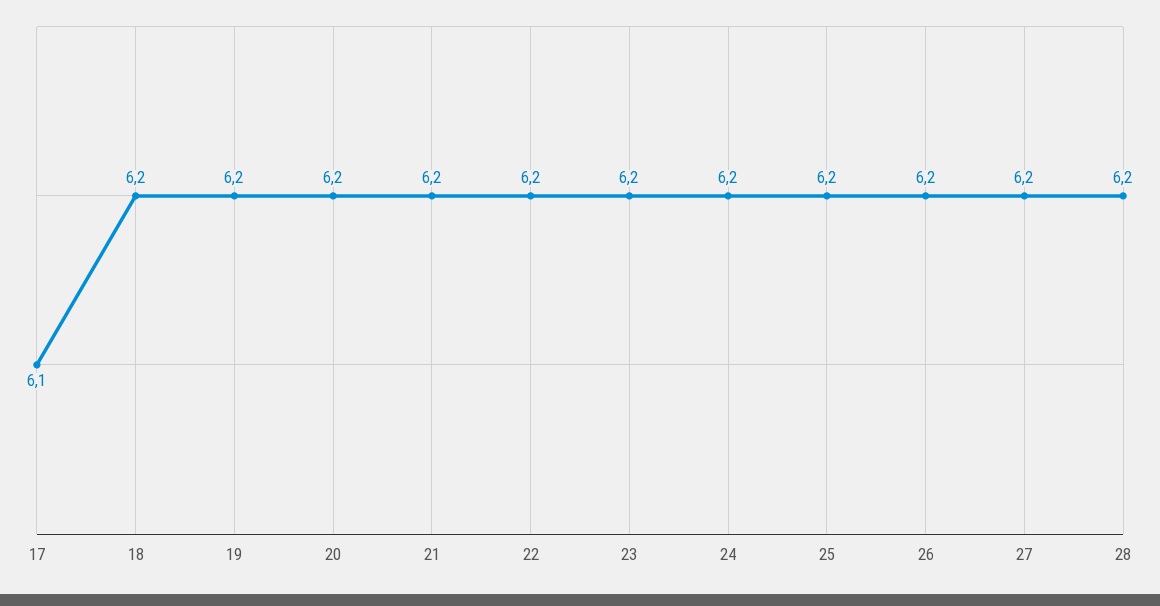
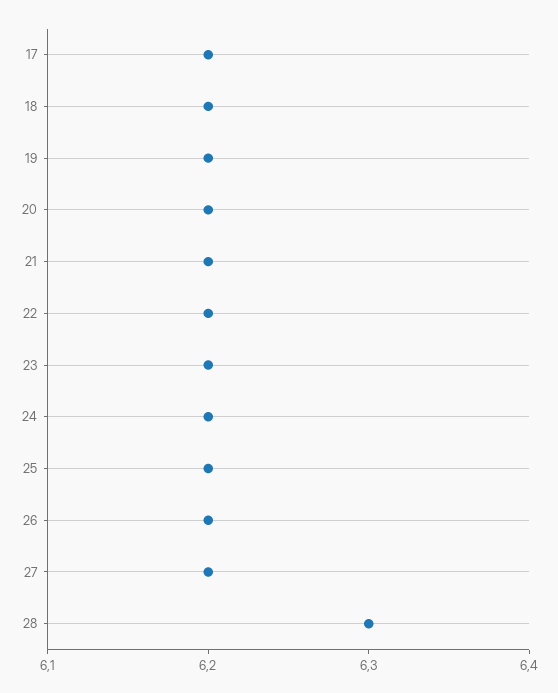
17: 6.1 -> 6.2
28: 6.2 -> 6.3

